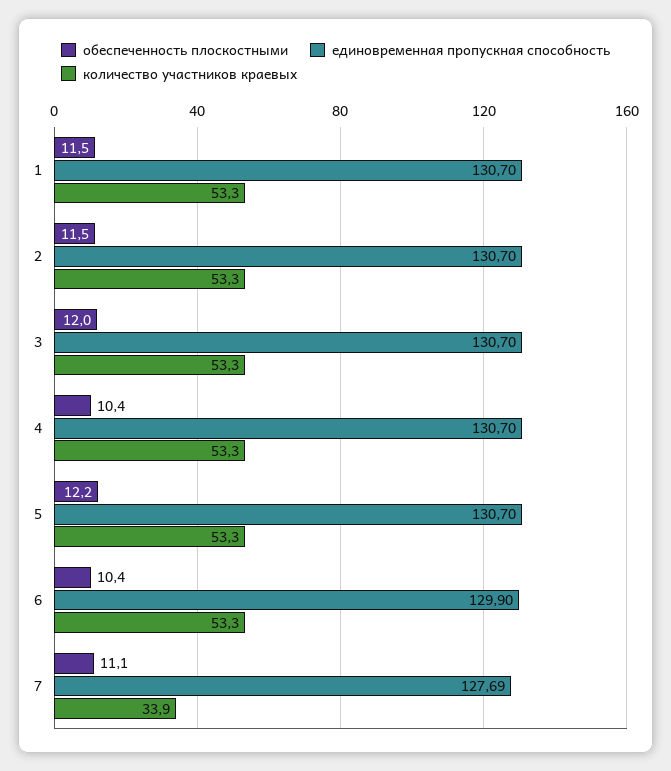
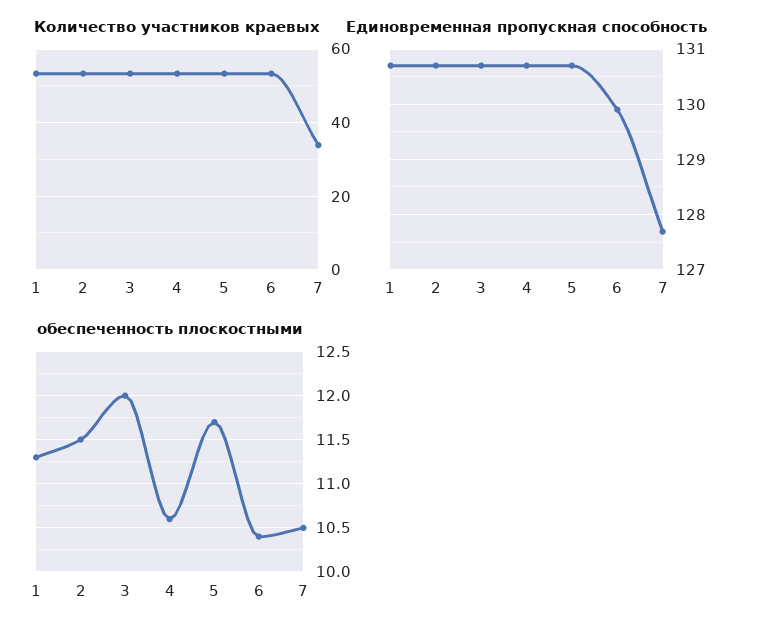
обеспеченность плоскостными, 1: 11.5 -> 11.3
обеспеченность плоскостными, 4: 10.4 -> 10.6
обеспеченность плоскостными, 5: 12.2 -> 11.7
обеспеченность плоскостными, 7: 11.1 -> 10.5

